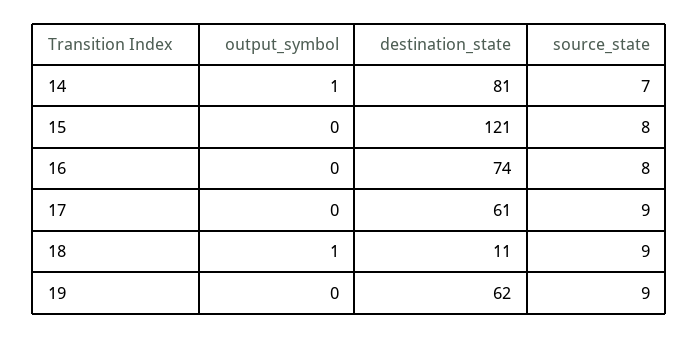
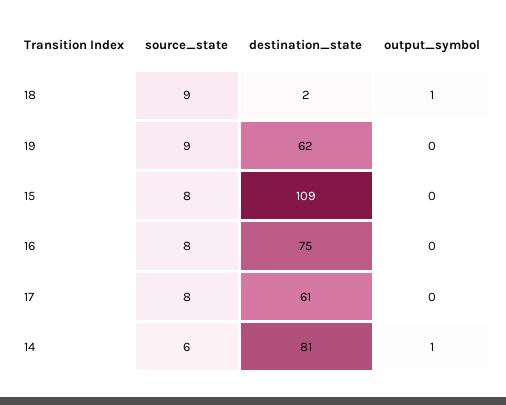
source_state, 14: 7 -> 6
destination_state, 15: 121 -> 109
destination_state, 16: 74 -> 75
source_state, 17: 9 -> 8
destination_state, 18: 11 -> 2

